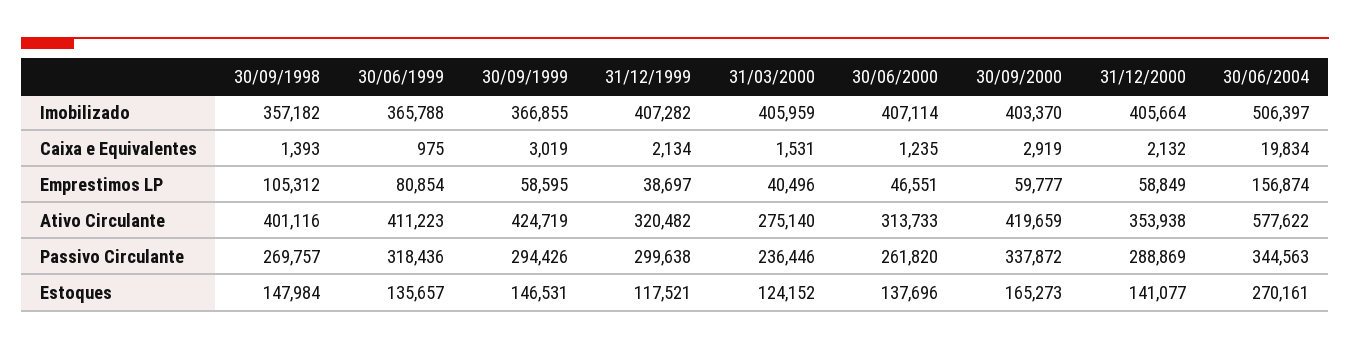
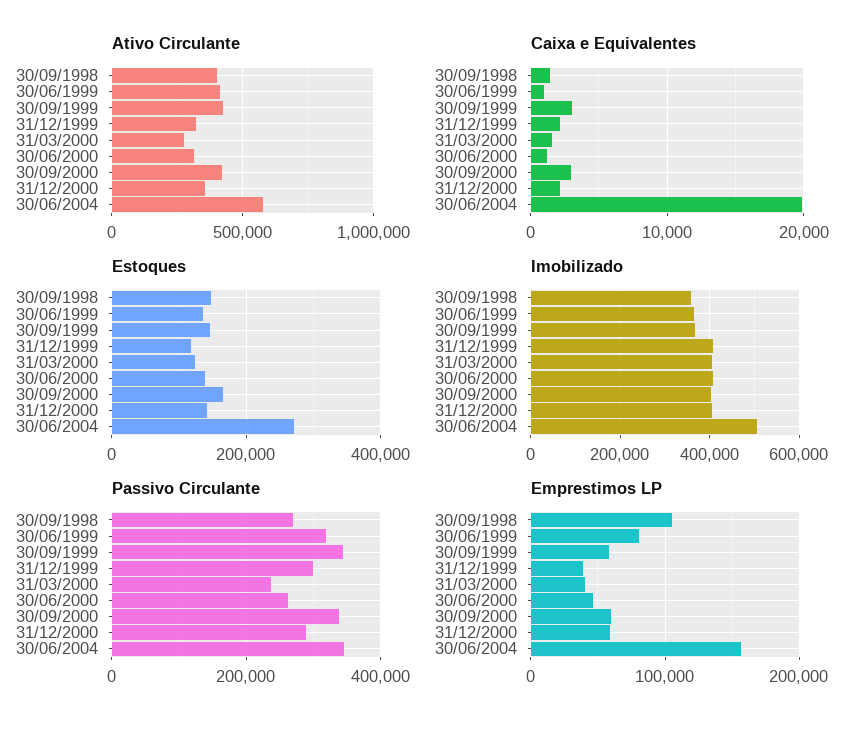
Passivo Circulante, 30/09/1999: 294426 -> 340000

